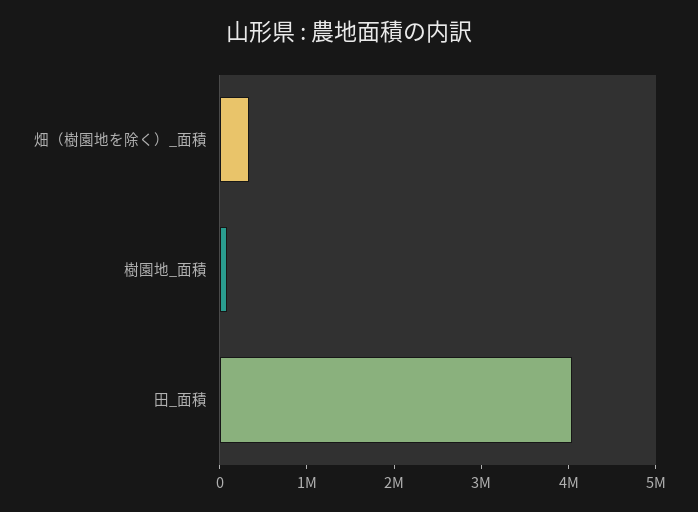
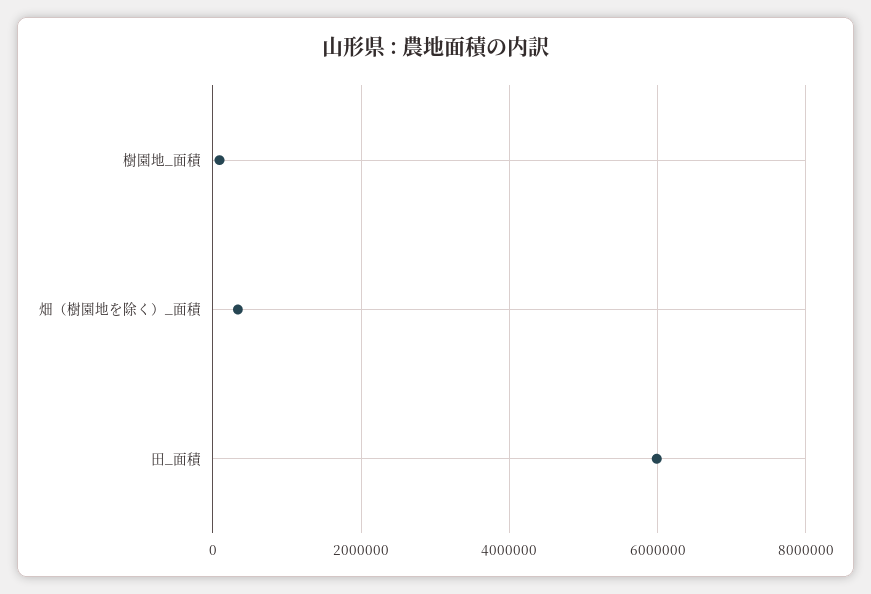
田_面積: 4000000 -> 6000000

